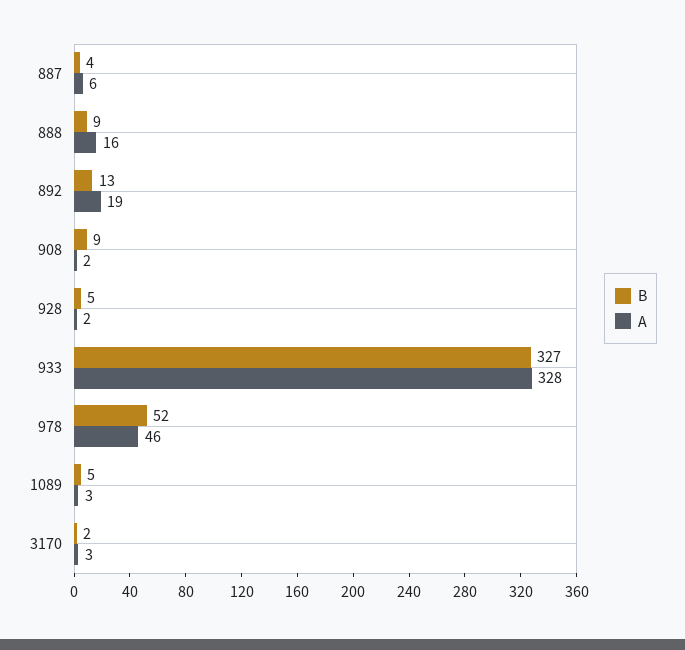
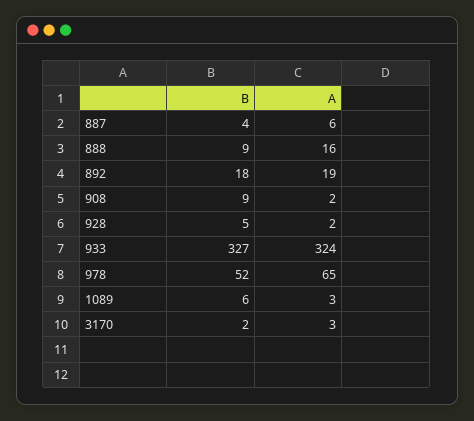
B, 892: 13 -> 18
A, 933: 328 -> 324
A, 978: 46 -> 65
B, 1089: 5 -> 6

